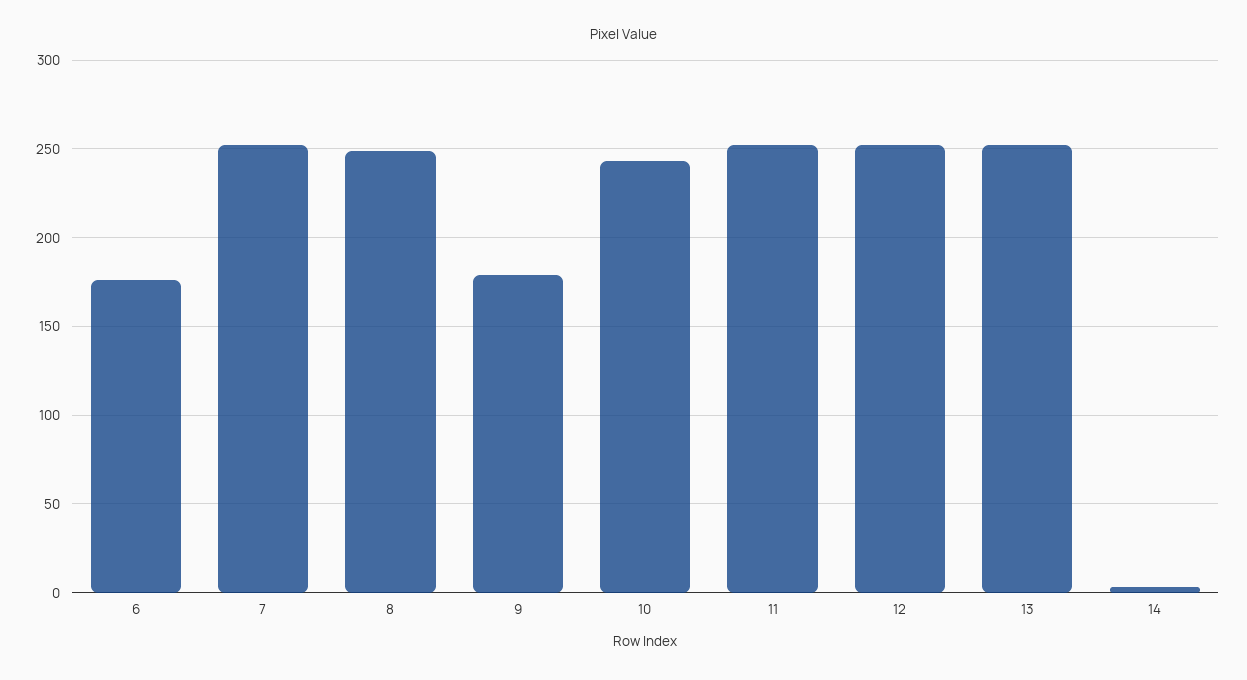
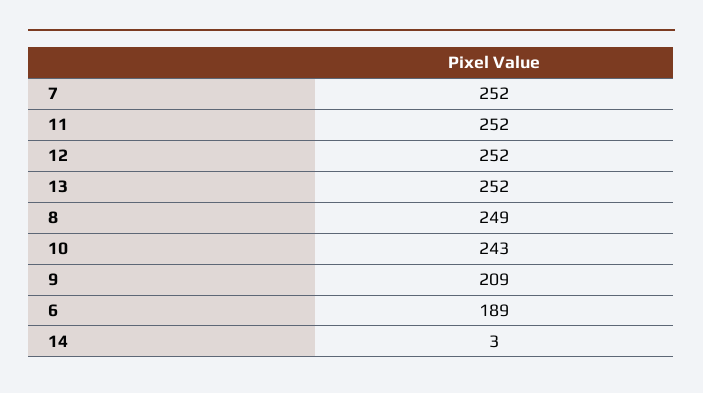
6: 175 -> 189
9: 180 -> 209

